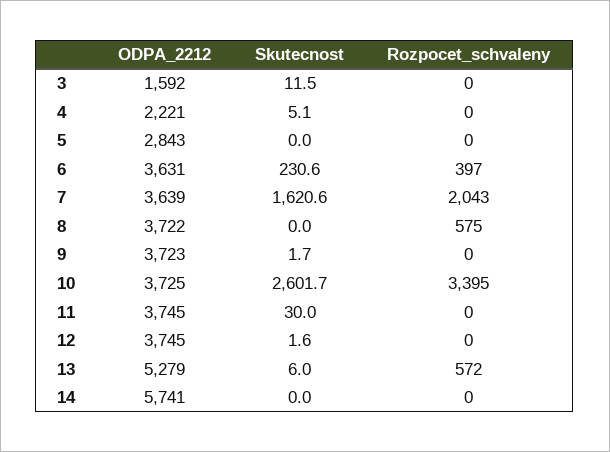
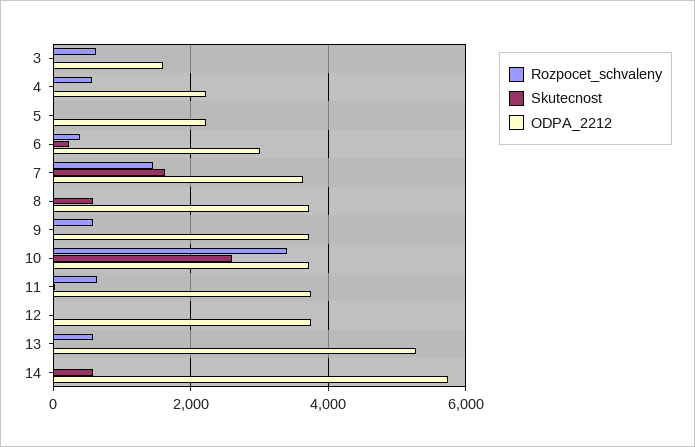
Rozpocet_schvaleny, 3: 0 -> 600
Rozpocet_schvaleny, 4: 0 -> 600
ODPA_2212, 5: 2843 -> 2200
ODPA_2212, 6: 3631 -> 3000
Rozpocet_schvaleny, 7: 2043 -> 1400
Skutecnost, 8: 0 -> 600
Rozpocet_schvaleny, 8: 575 -> 0
Rozpocet_schvaleny, 9: 0 -> 600
Rozpocet_schvaleny, 11: 0 -> 600
Skutecnost, 14: 0 -> 600

